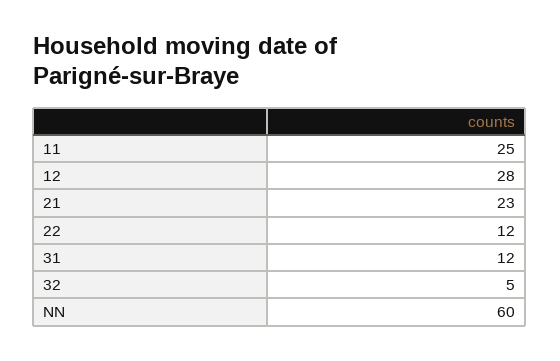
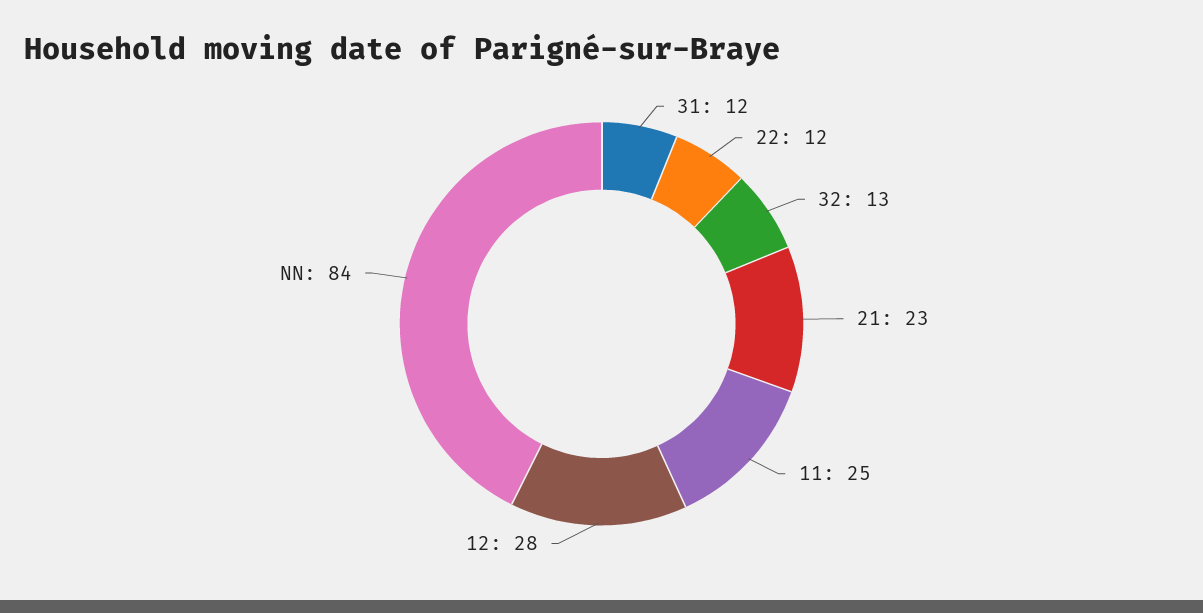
32: 5 -> 13
NN: 60 -> 84

